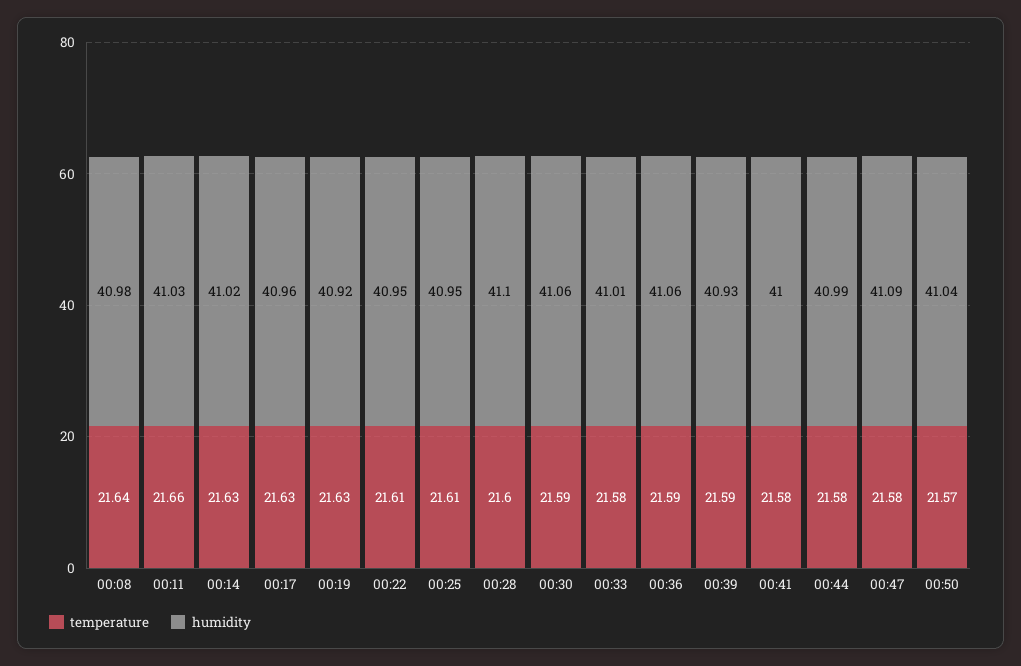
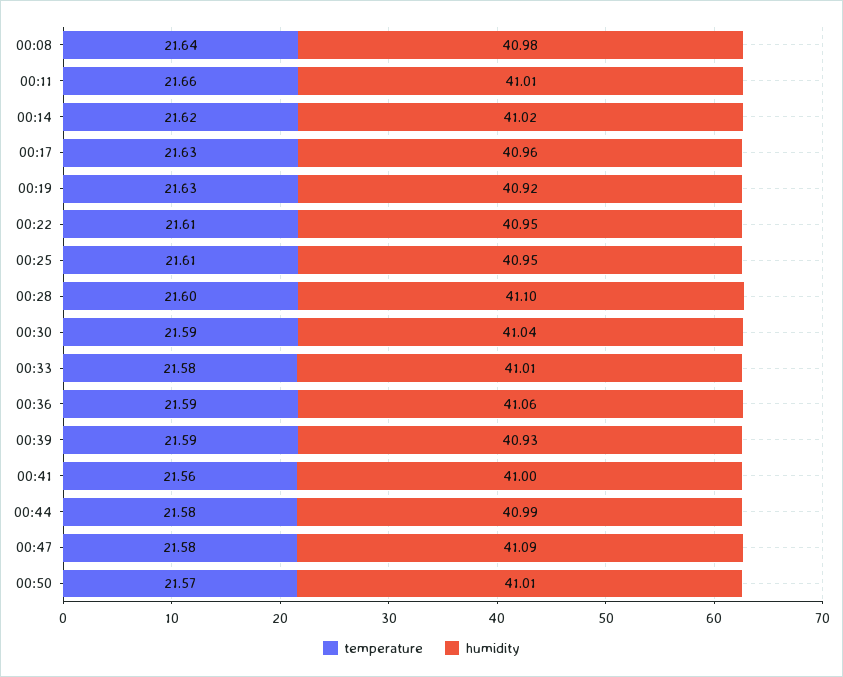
humidity, 00:11: 41.03 -> 41.01
temperature, 00:14: 21.63 -> 21.62
humidity, 00:30: 41.06 -> 41.04
temperature, 00:41: 21.58 -> 21.56
humidity, 00:50: 41.04 -> 41.01

